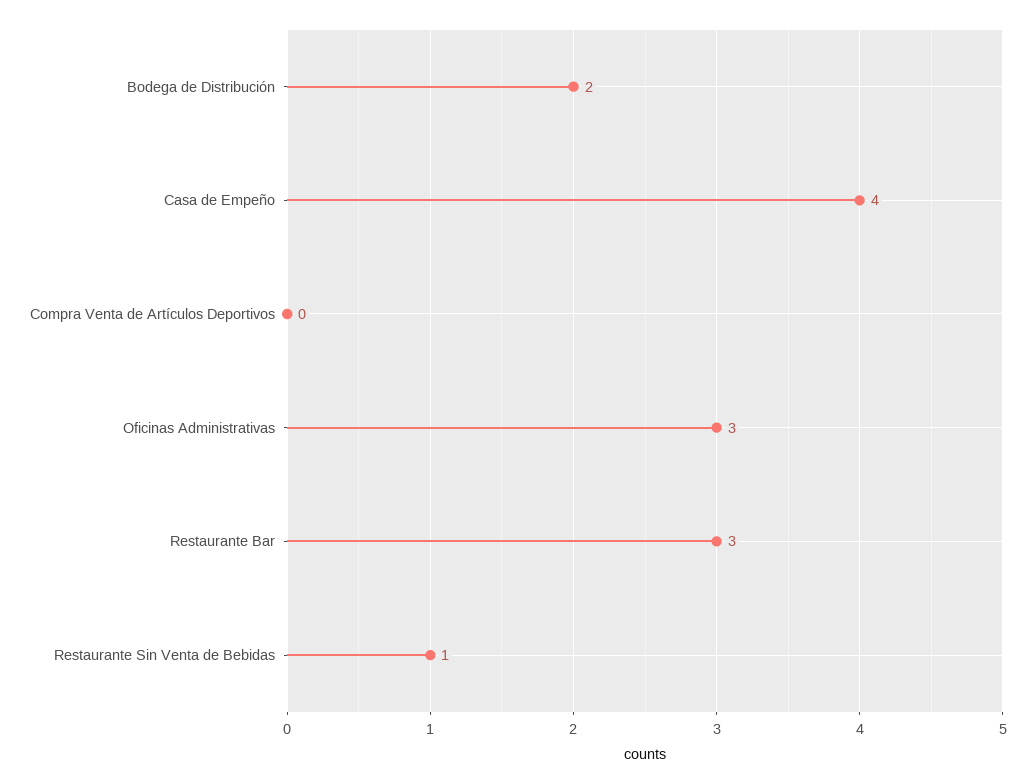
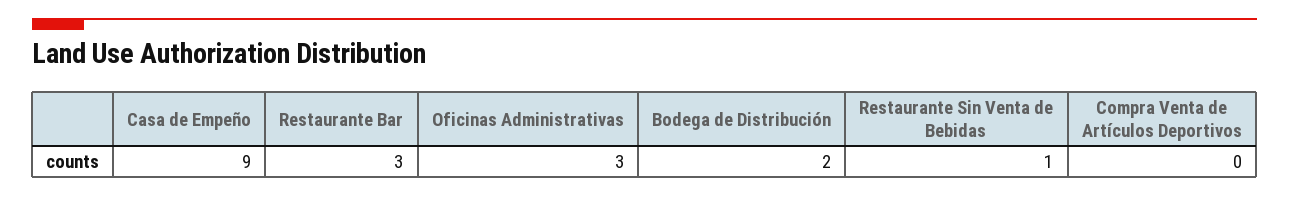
Casa de Empeño: 4 -> 9

